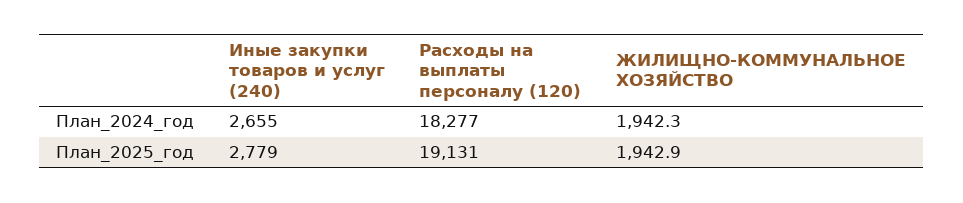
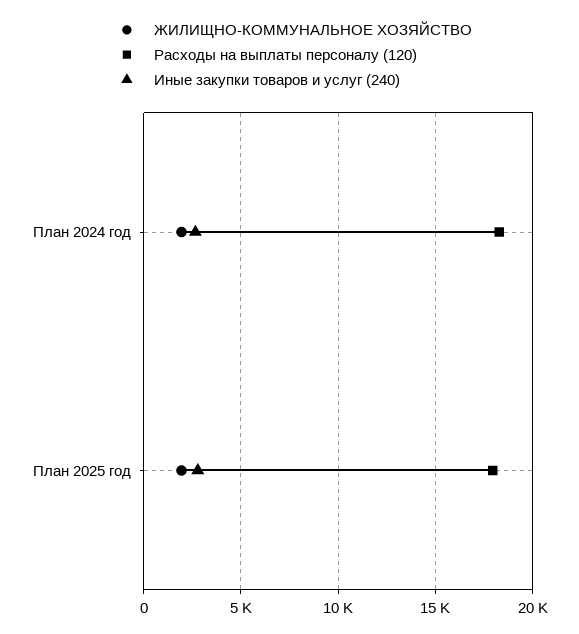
Расходы на выплаты персоналу (120), План_2025_год: 19131 -> 18000

